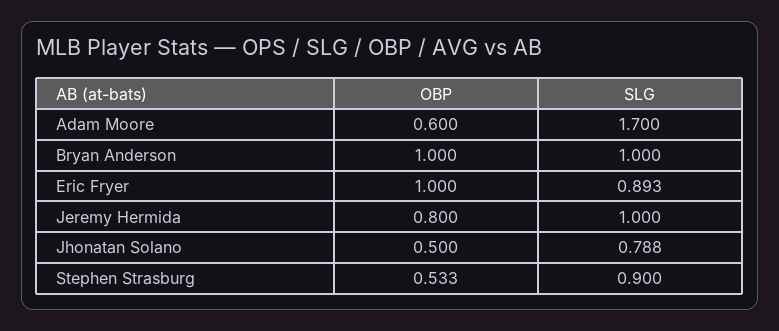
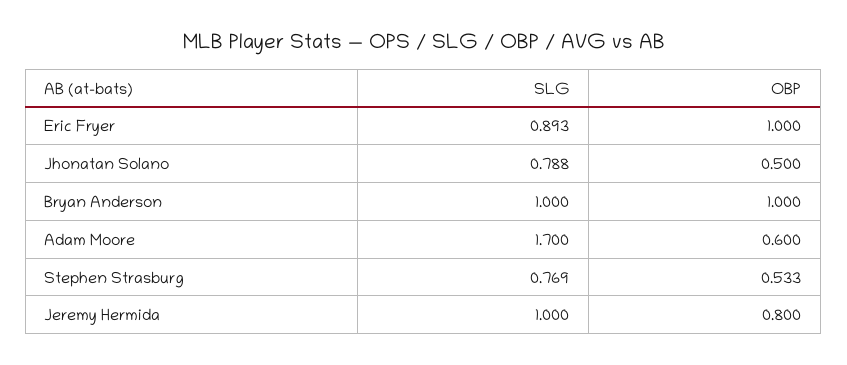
SLG, Stephen Strasburg: 0.9 -> 0.769

